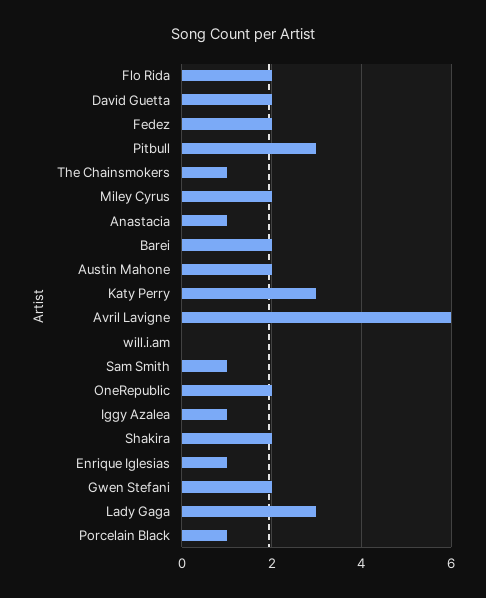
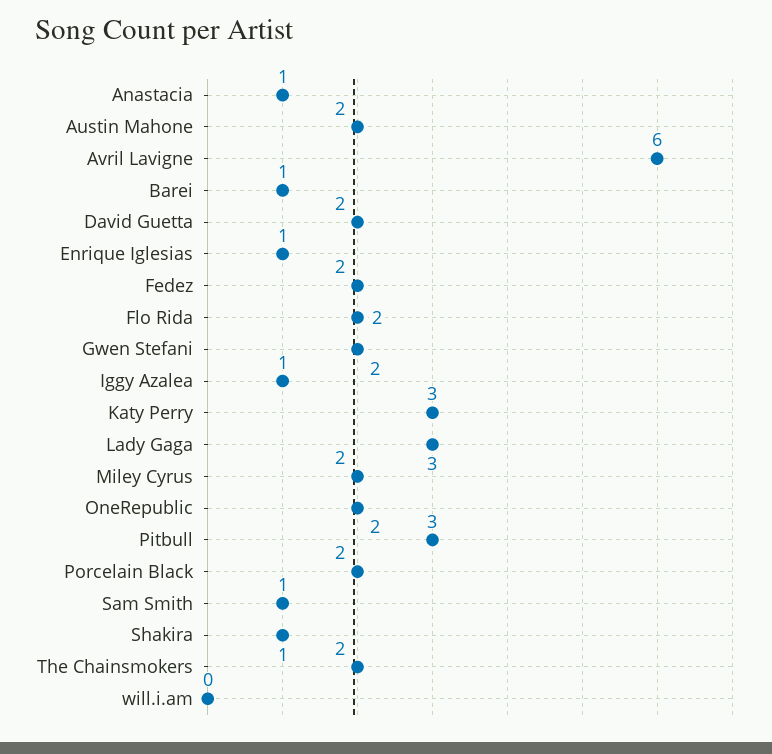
The Chainsmokers: 1 -> 2
Barei: 2 -> 1
Shakira: 2 -> 1
Porcelain Black: 1 -> 2

